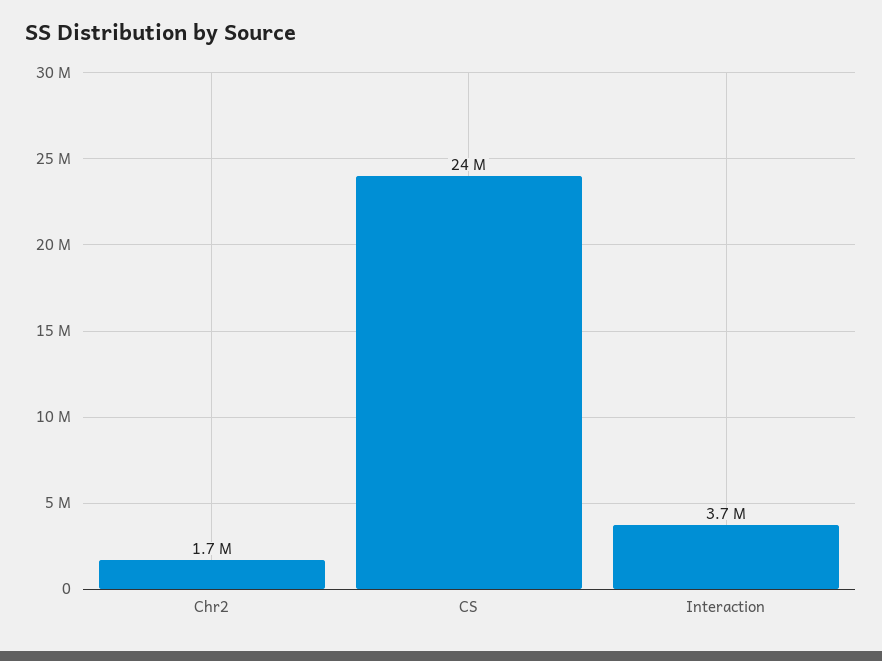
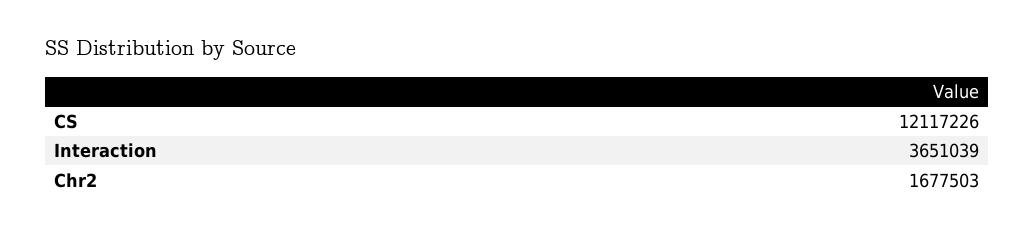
CS: 24000000 -> 12117226

